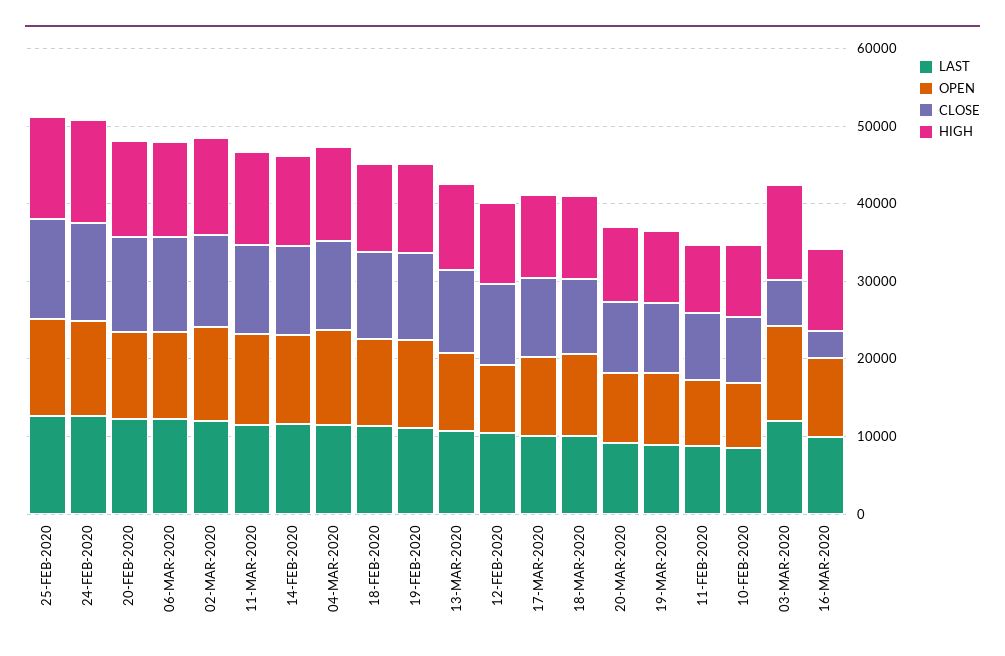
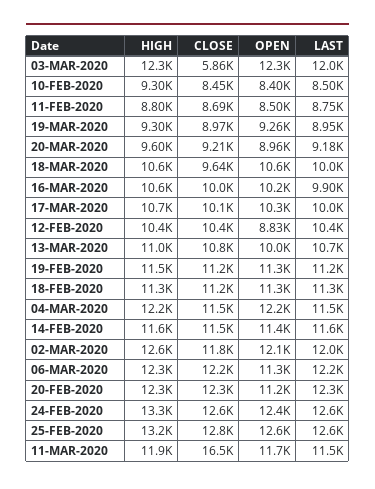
CLOSE, 11-MAR-2020: 12000 -> 16500
CLOSE, 16-MAR-2020: 4000 -> 10000

